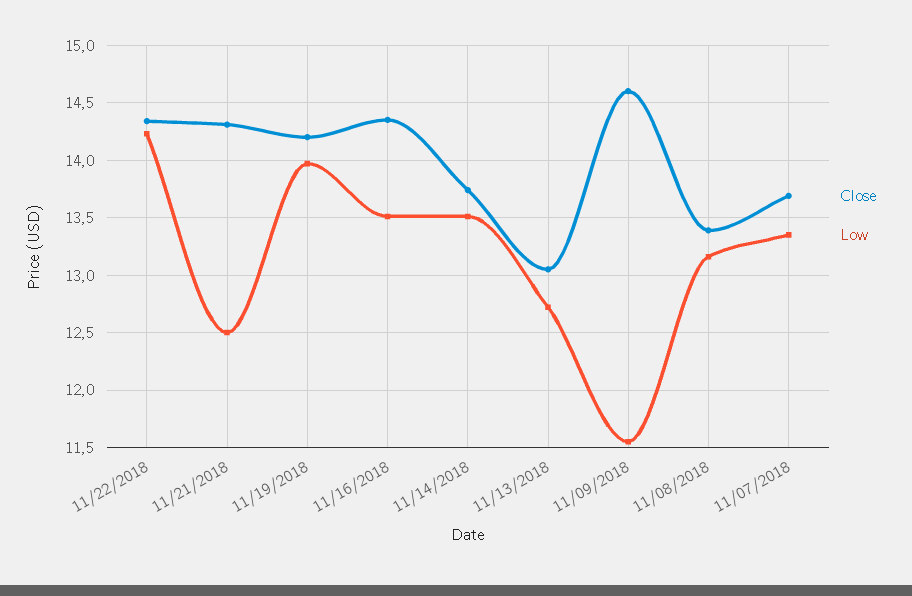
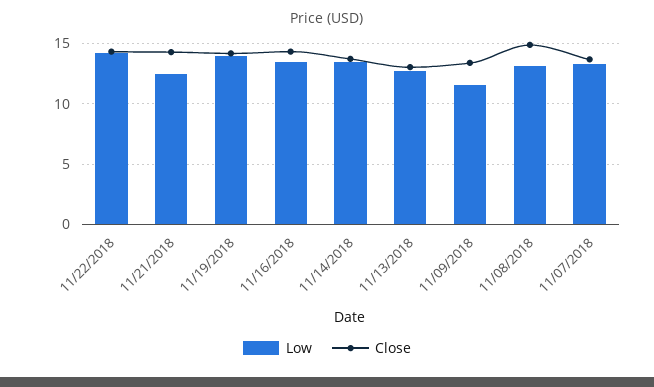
Close, 11/09/2018: 14.6 -> 13.5
Close, 11/08/2018: 13.4 -> 15

